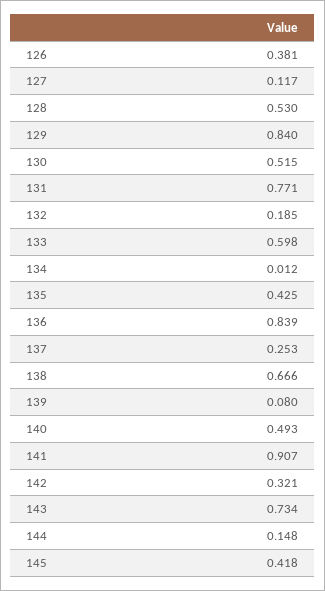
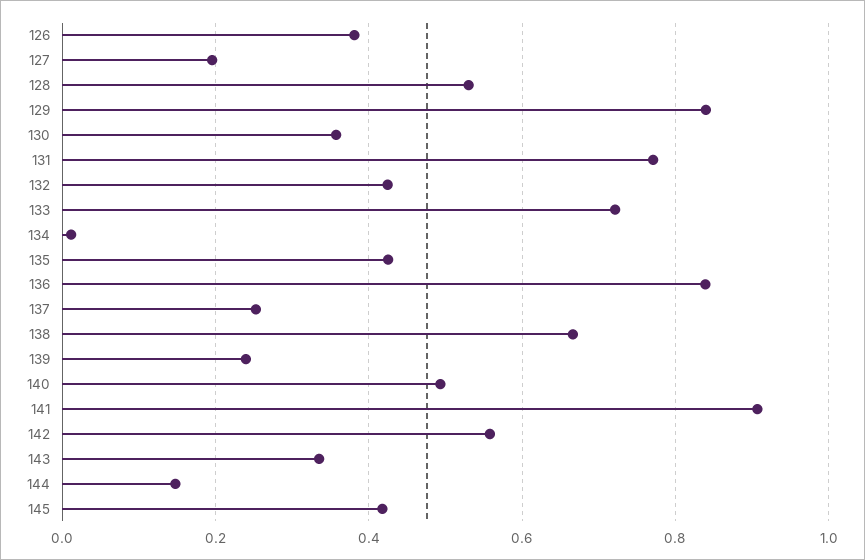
127: 0.117 -> 0.2
130: 0.515 -> 0.36
132: 0.185 -> 0.42
133: 0.598 -> 0.72
139: 0.08 -> 0.24
142: 0.321 -> 0.56
143: 0.734 -> 0.34

